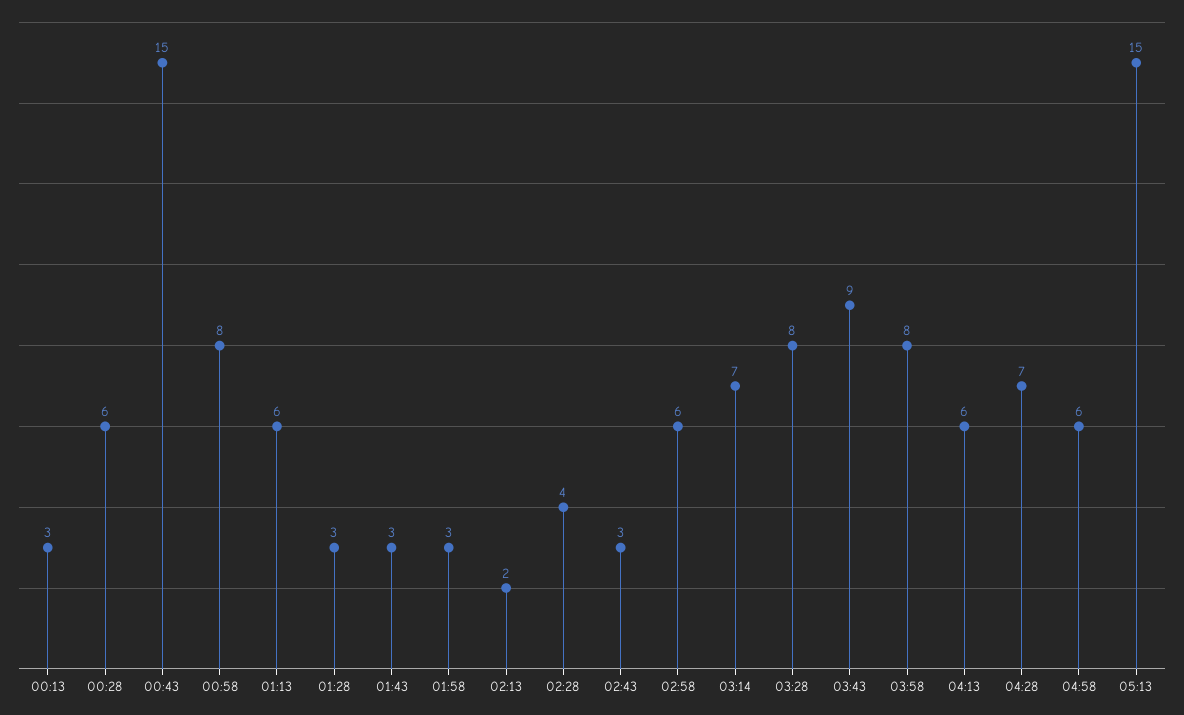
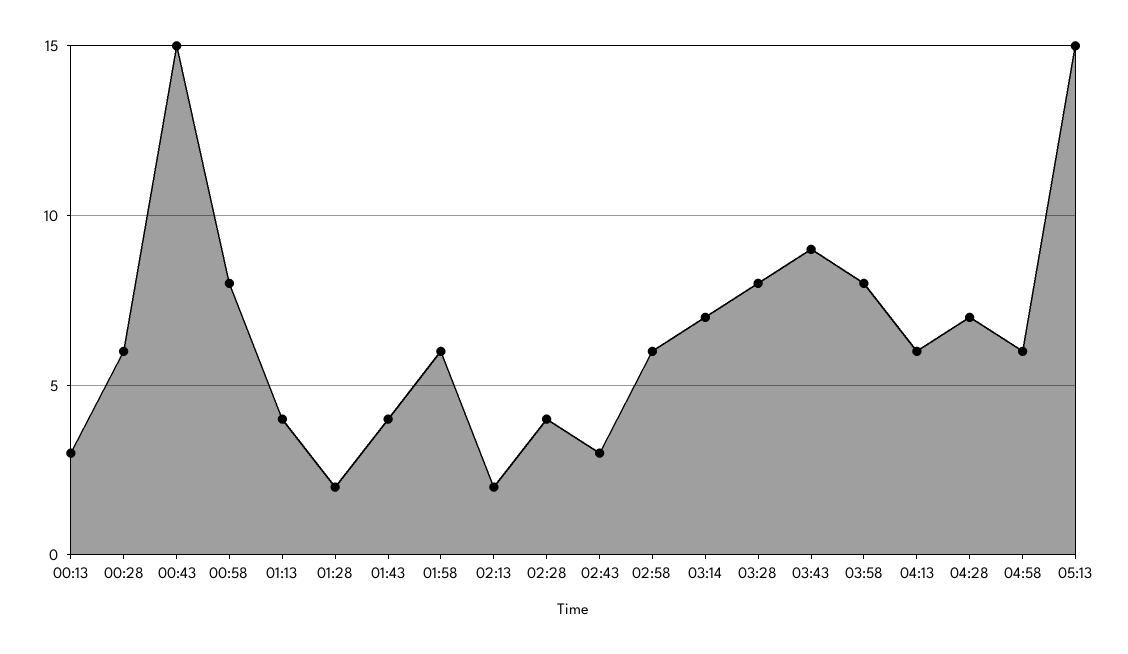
01:13: 6 -> 4
01:28: 3 -> 2
01:43: 3 -> 4
01:58: 3 -> 6

